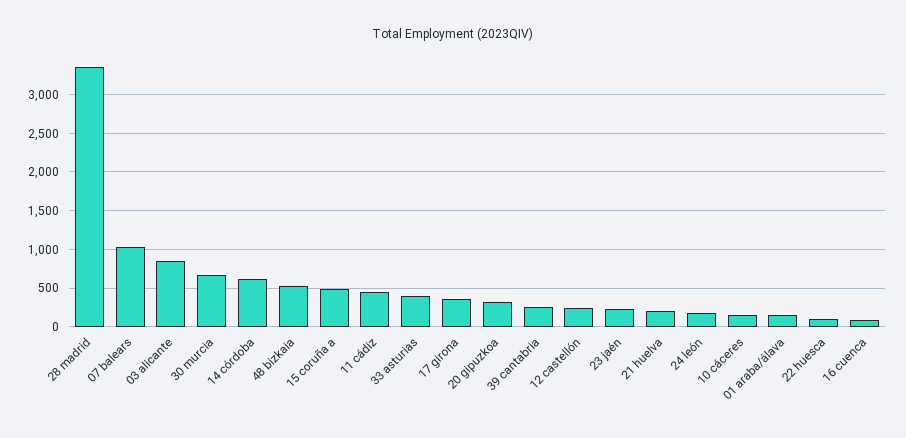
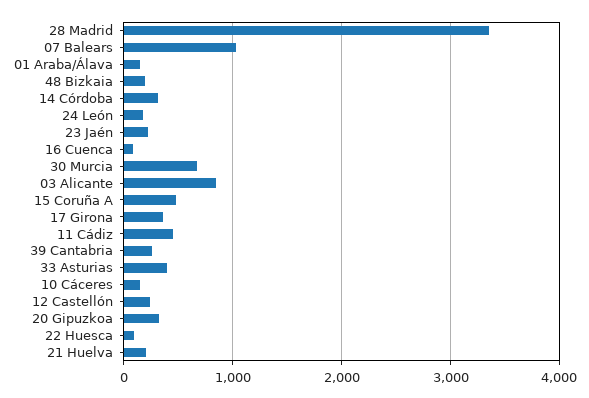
14 córdoba: 600 -> 300
48 bizkaia: 500 -> 200

